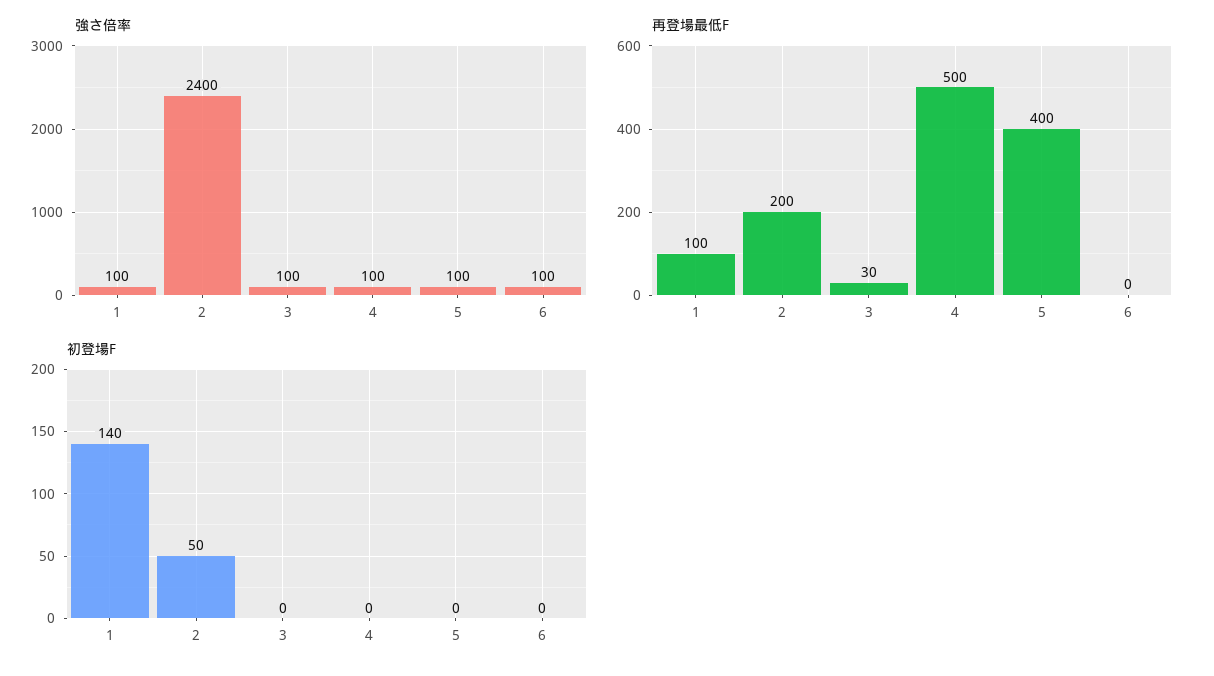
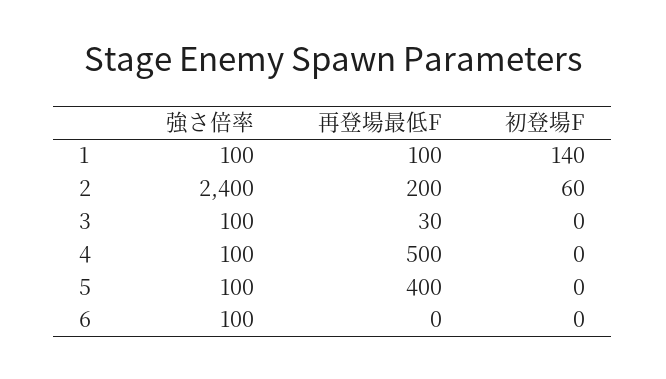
初登場F, 2: 50 -> 60

